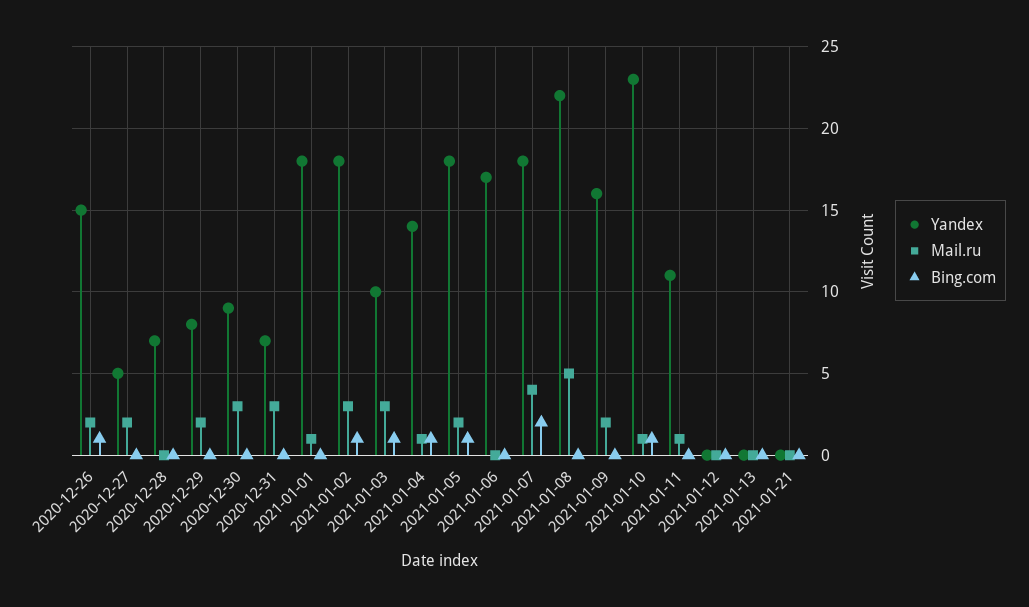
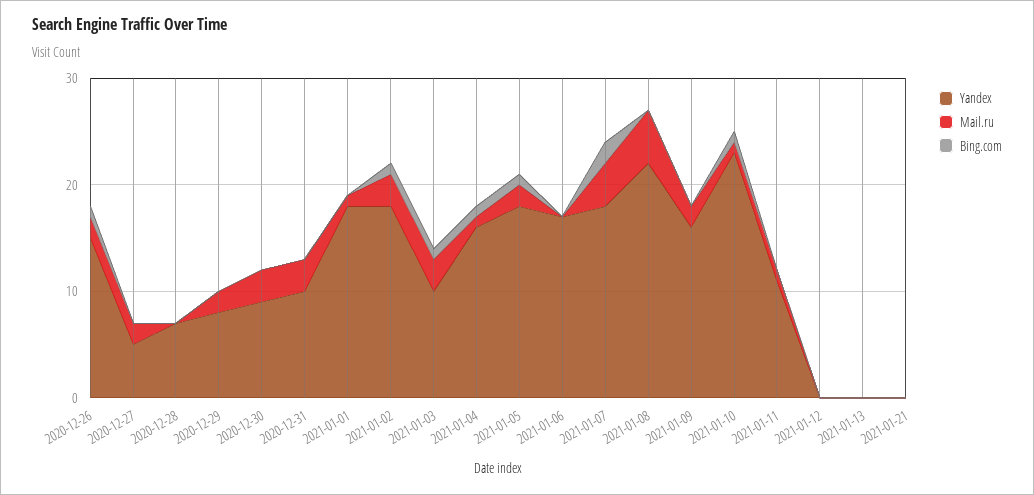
Yandex, 2020-12-31: 7 -> 10
Yandex, 2021-01-04: 14 -> 16

